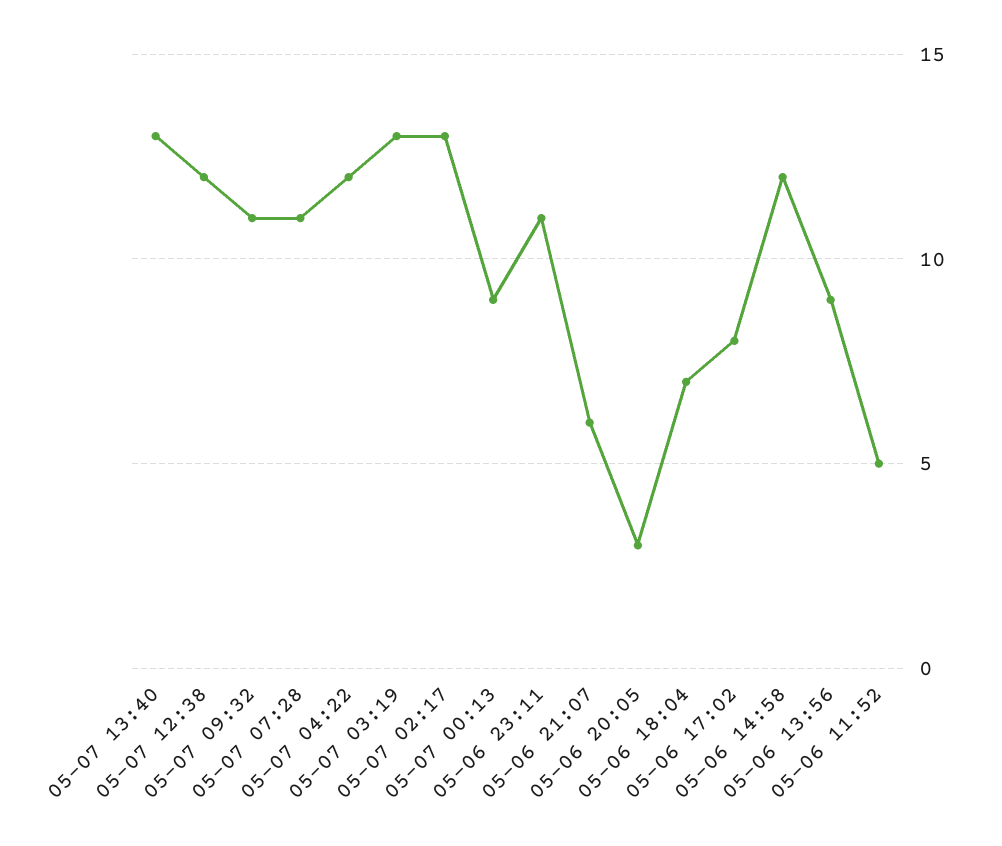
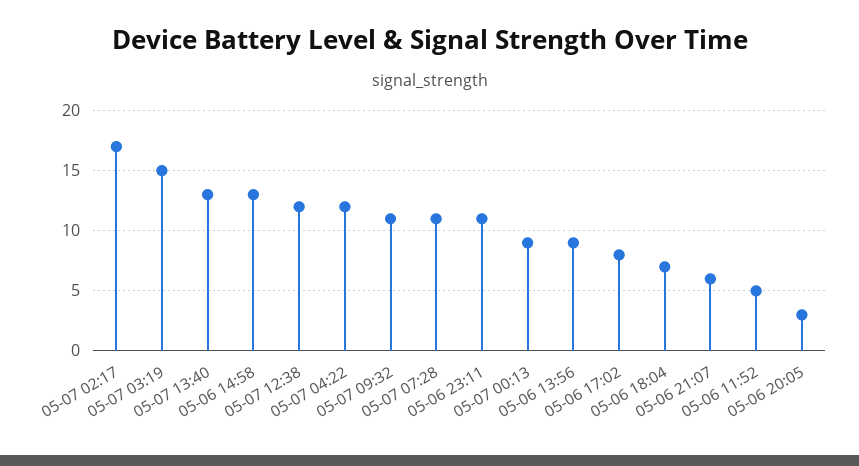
05-07 03:19: 13 -> 15
05-07 02:17: 13 -> 17
05-06 14:58: 12 -> 13

